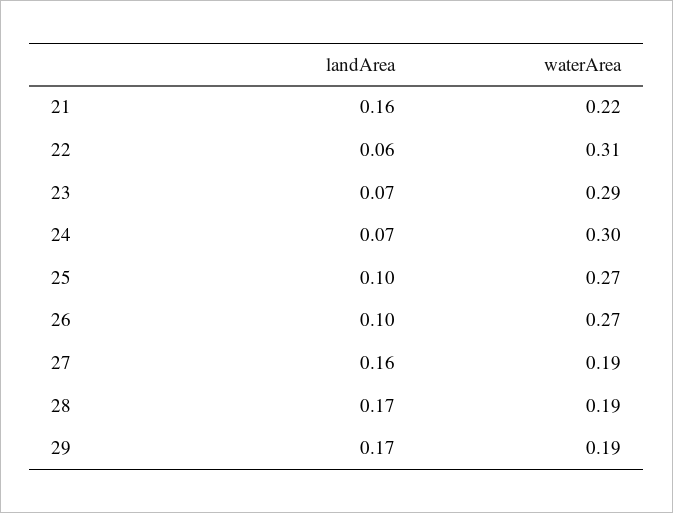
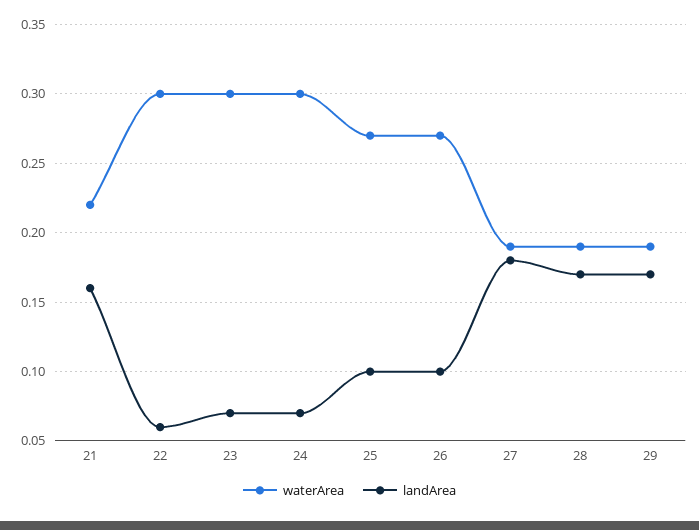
waterArea, 22: 0.31 -> 0.3
waterArea, 23: 0.29 -> 0.3
landArea, 27: 0.16 -> 0.18

